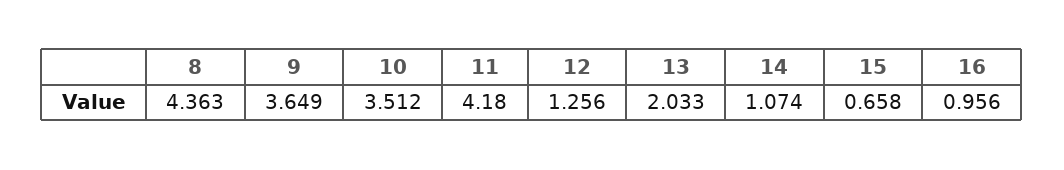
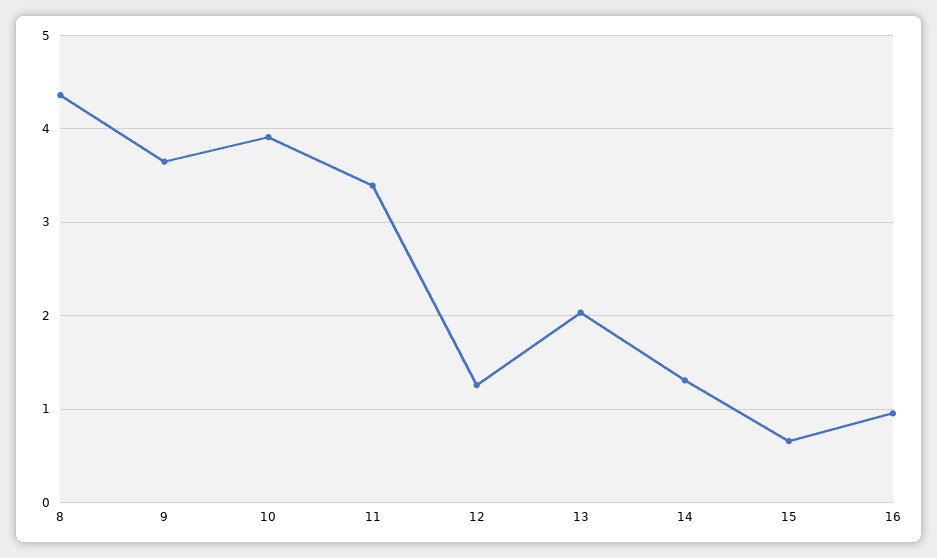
10: 3.512 -> 3.9
11: 4.18 -> 3.4
14: 1.074 -> 1.3

